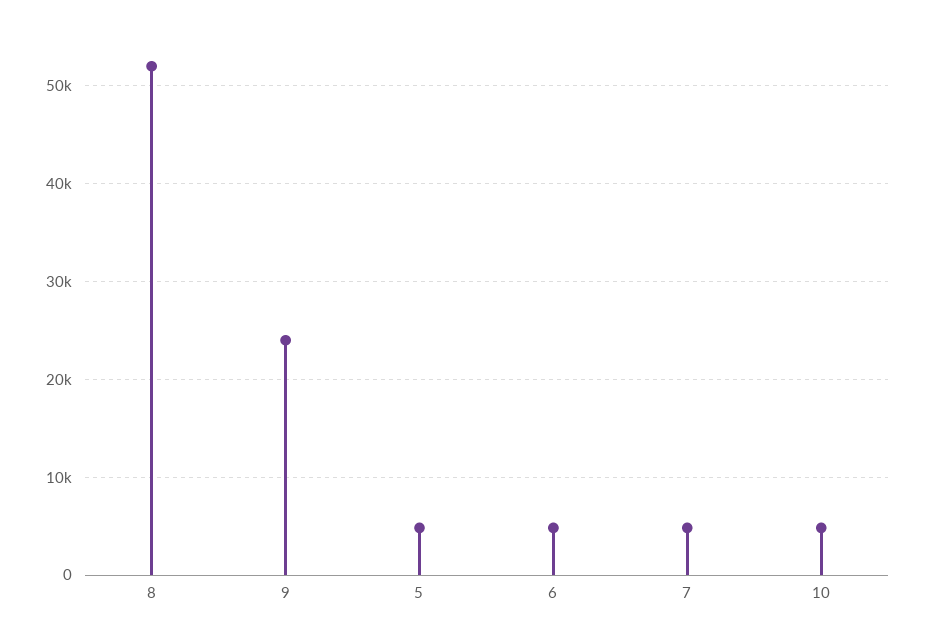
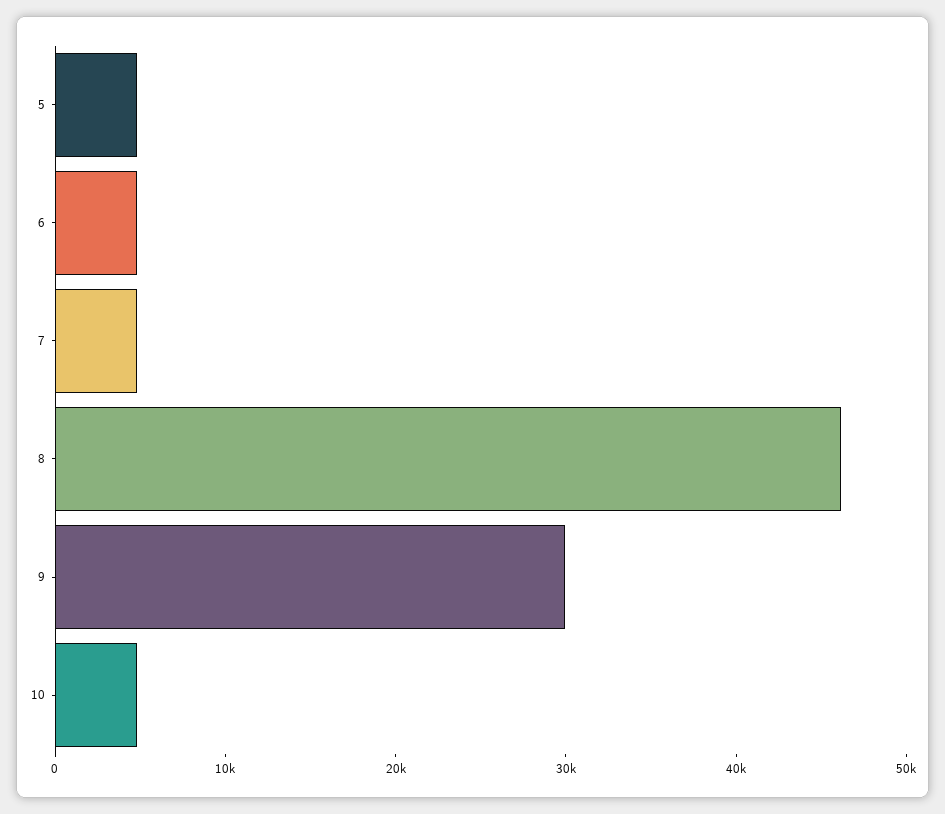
8: 52000 -> 46000
9: 24000 -> 30000

